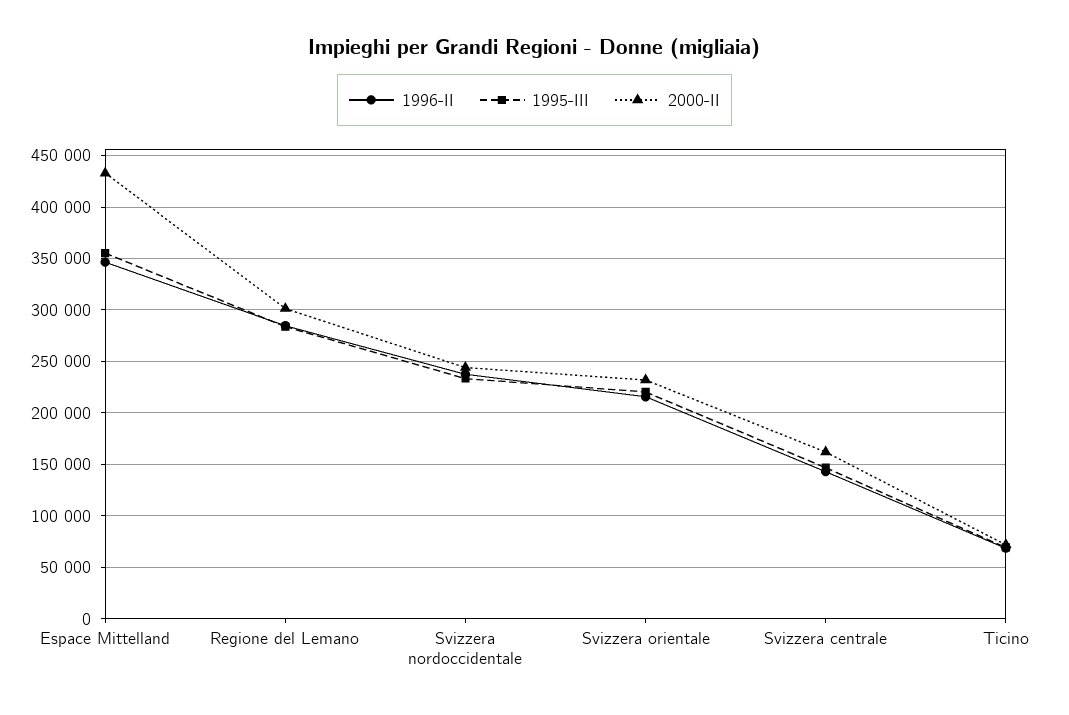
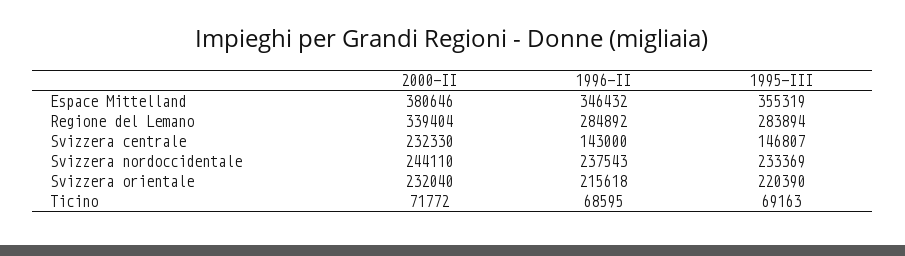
2000-II, Espace Mittelland: 430000 -> 380646
2000-II, Regione del Lemano: 300000 -> 339404
2000-II, Svizzera centrale: 160000 -> 232330

